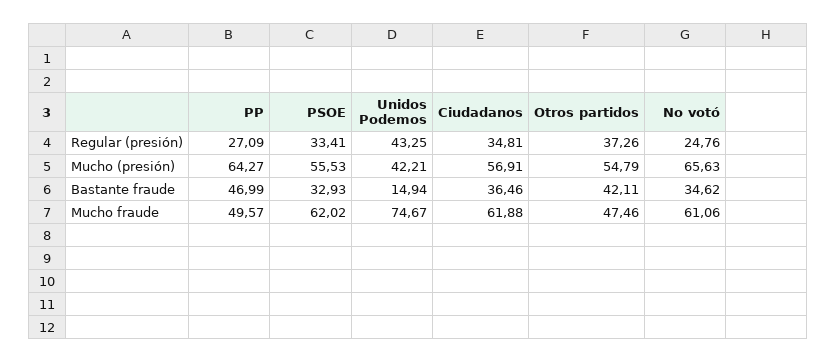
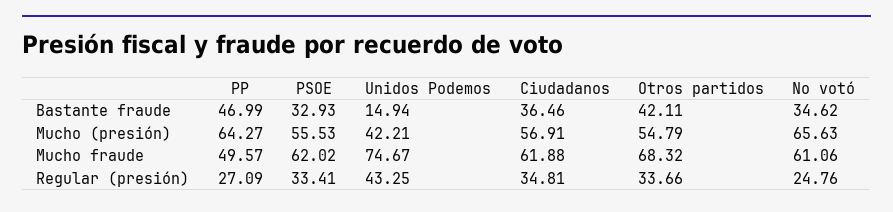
Otros partidos, Regular (presión): 37.26 -> 33.66
Otros partidos, Mucho fraude: 47.46 -> 68.32

